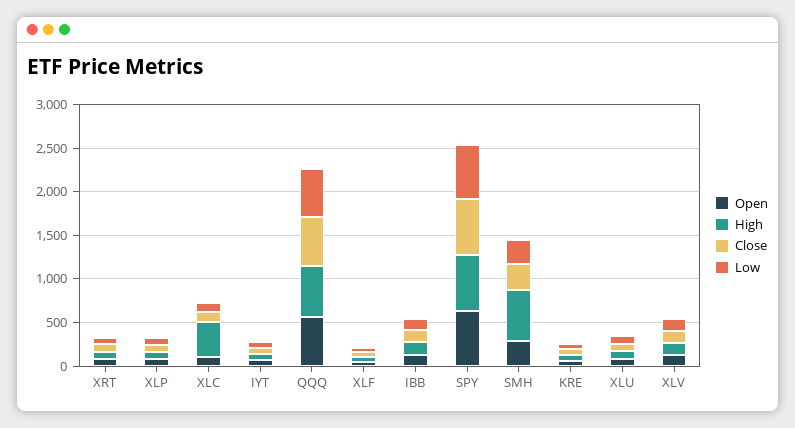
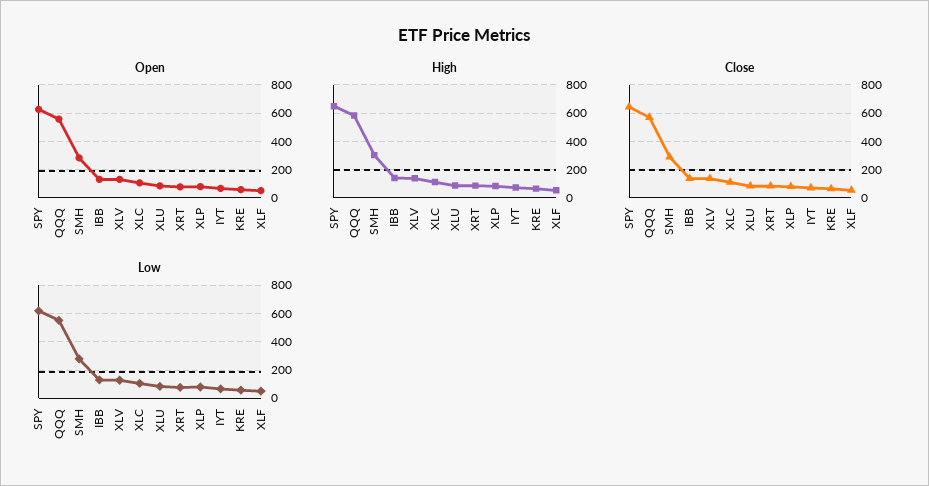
High, XLC: 400 -> 100
High, SMH: 600 -> 300

